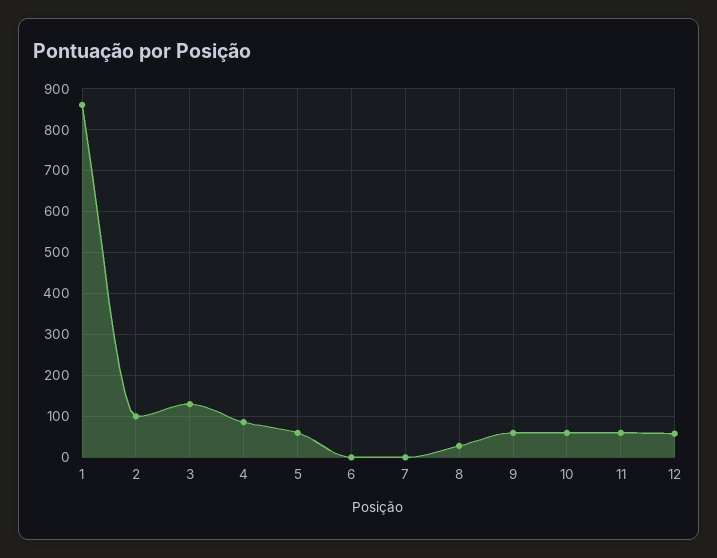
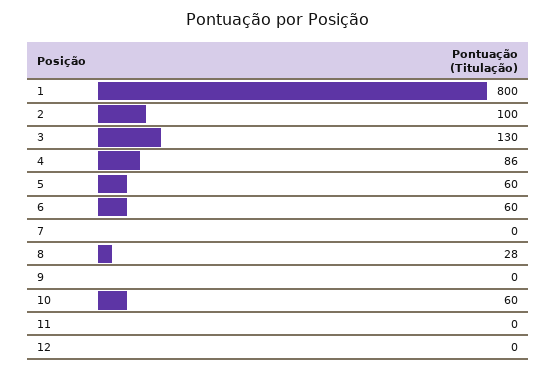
1: 860 -> 800
6: 0 -> 60
9: 60 -> 0
11: 60 -> 0
12: 60 -> 0

